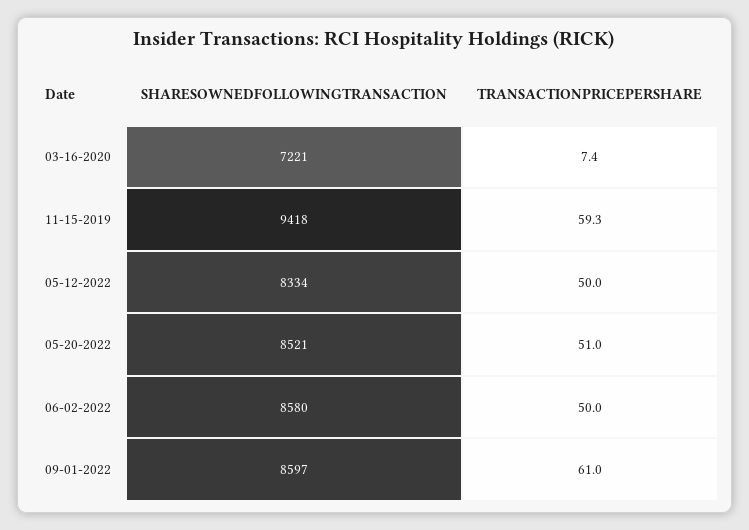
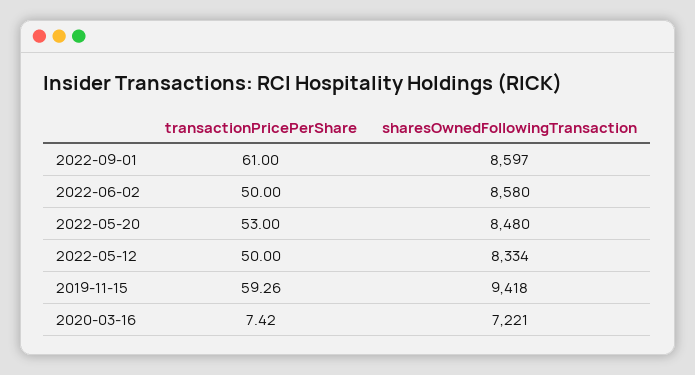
SHARESOWNEDFOLLOWINGTRANSACTION, 05-20-2022: 8521 -> 8480
TRANSACTIONPRICEPERSHARE, 05-20-2022: 51 -> 53

